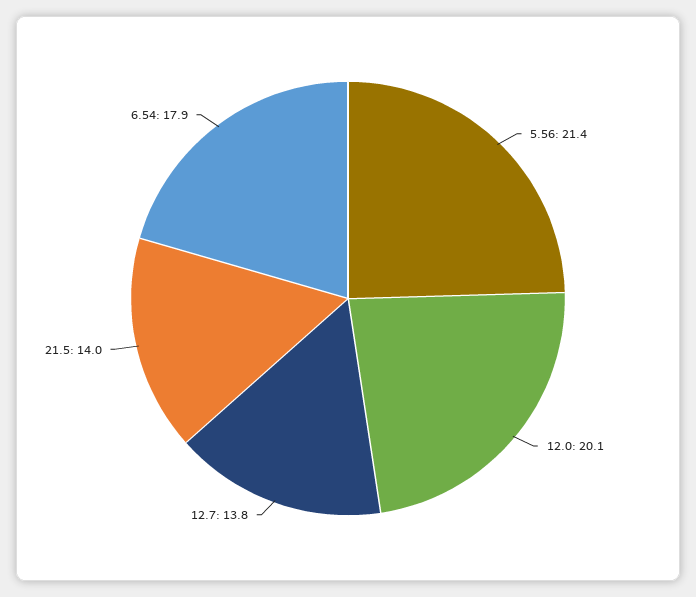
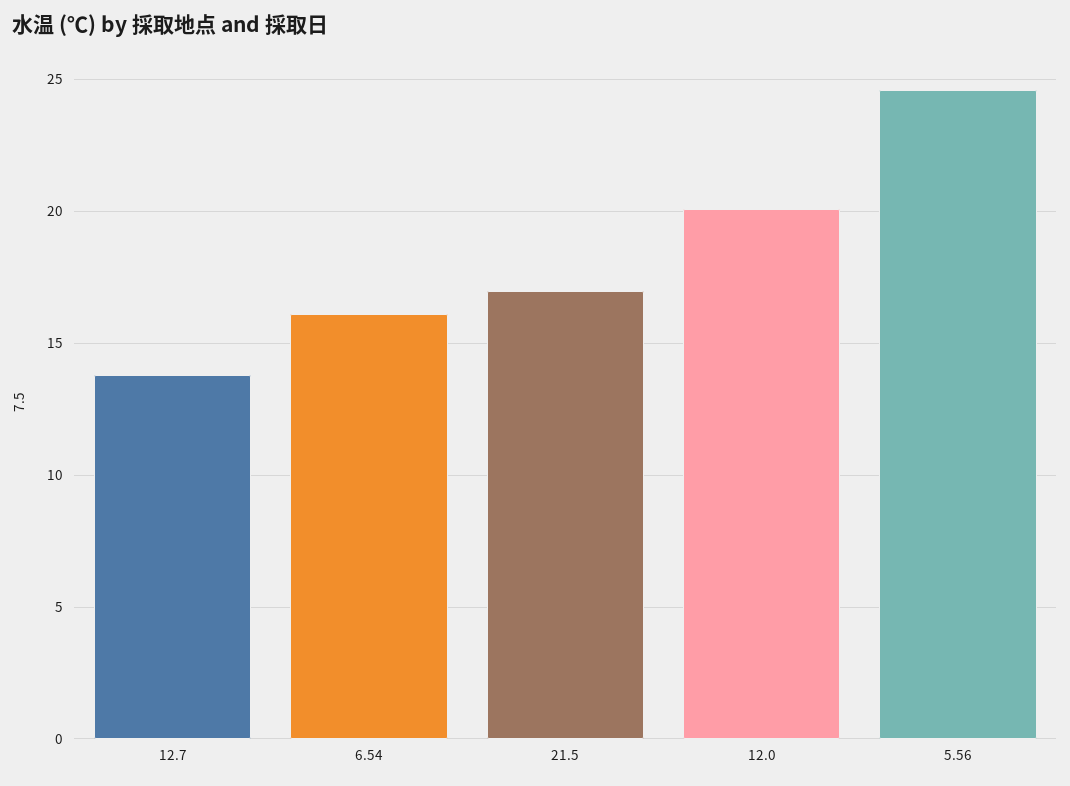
5.56: 21.4 -> 24.5
21.5: 14 -> 17
6.54: 17.9 -> 16

